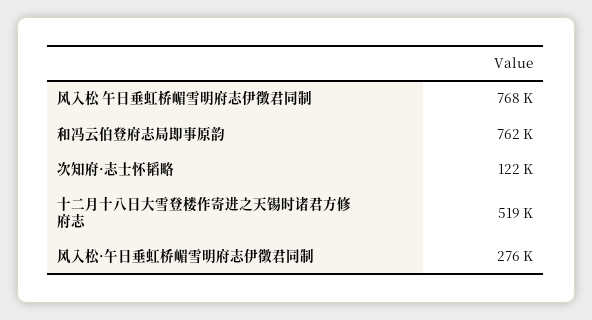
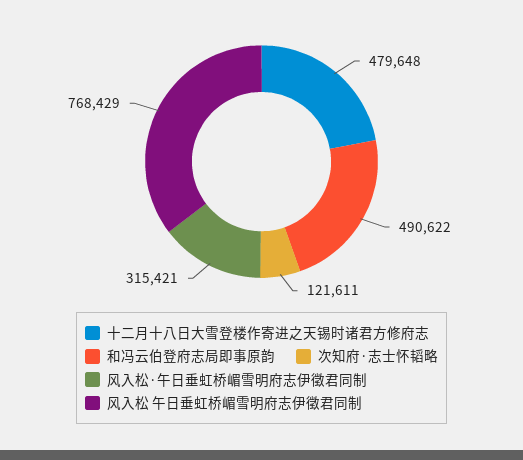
和冯云伯登府志局即事原韵: 762000 -> 490622
十二月十八日大雪登楼作寄进之天锡时诸君方修府志: 519000 -> 479648
风入松·午日垂虹桥嵋雪明府志伊徵君同制: 276000 -> 315421

